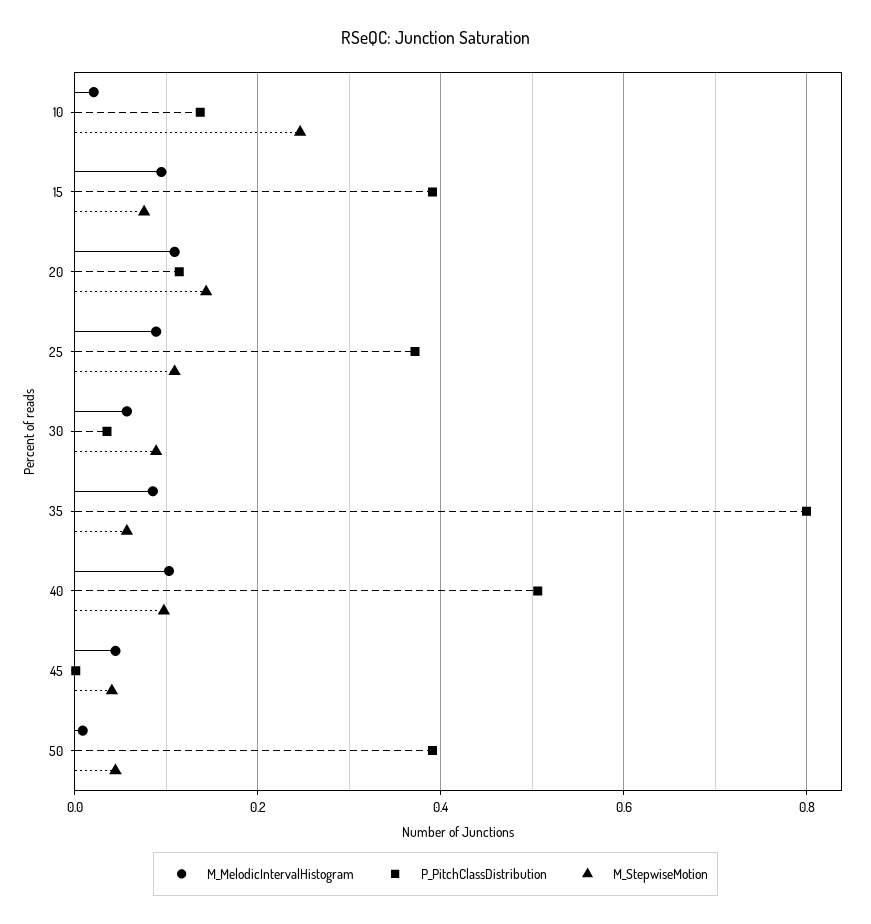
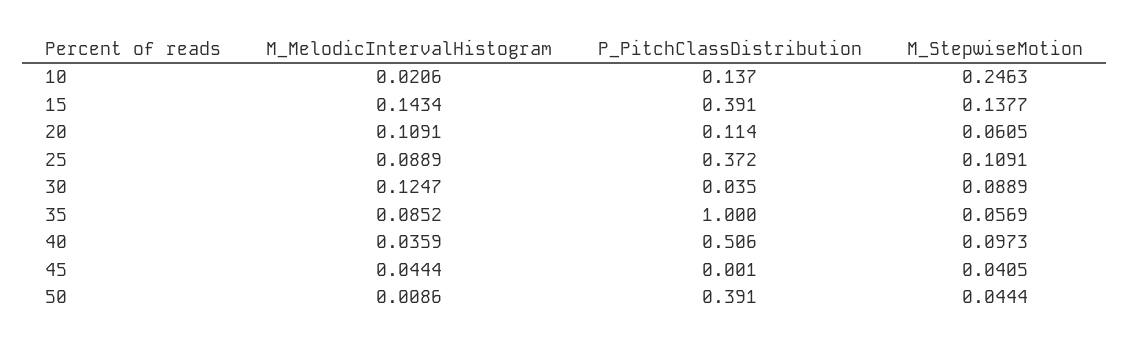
M_MelodicIntervalHistogram, 15: 0.1 -> 0.1434
M_StepwiseMotion, 15: 0.08 -> 0.1377
M_StepwiseMotion, 20: 0.14 -> 0.0605
M_MelodicIntervalHistogram, 30: 0.06 -> 0.1247
P_PitchClassDistribution, 35: 0.8 -> 1
M_MelodicIntervalHistogram, 40: 0.1 -> 0.0359

